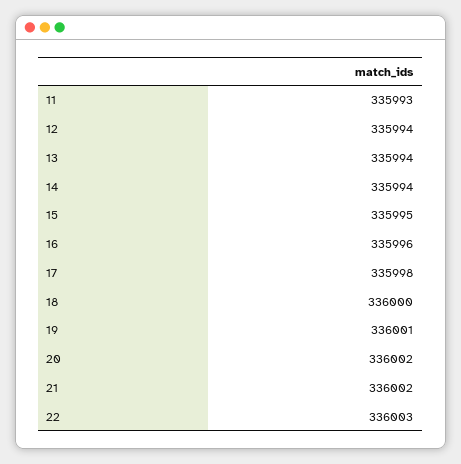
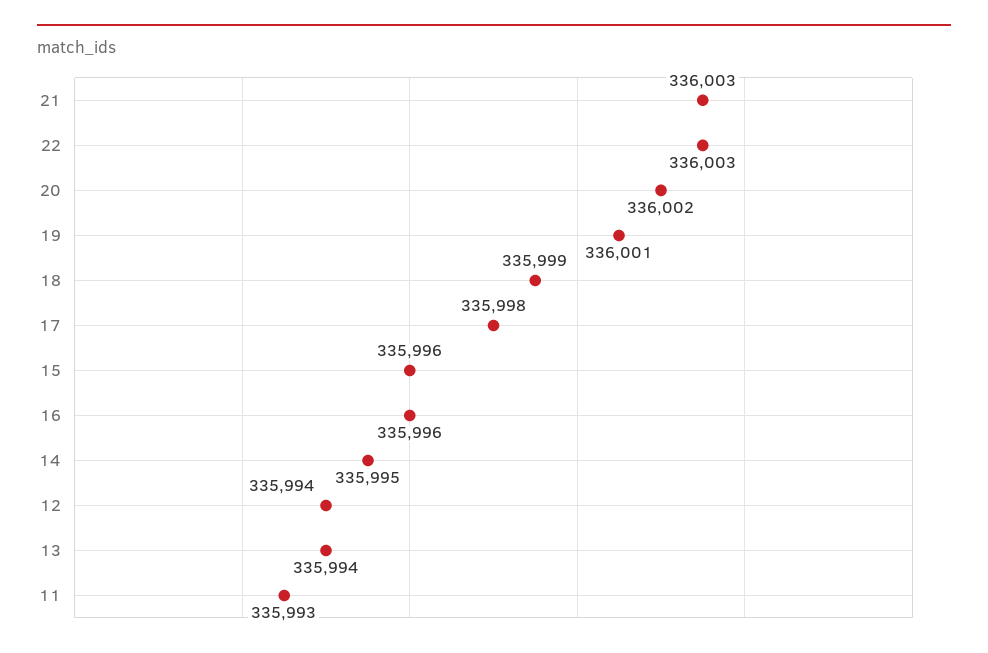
14: 335994 -> 335995
15: 335995 -> 335996
18: 336000 -> 335999
21: 336002 -> 336003

